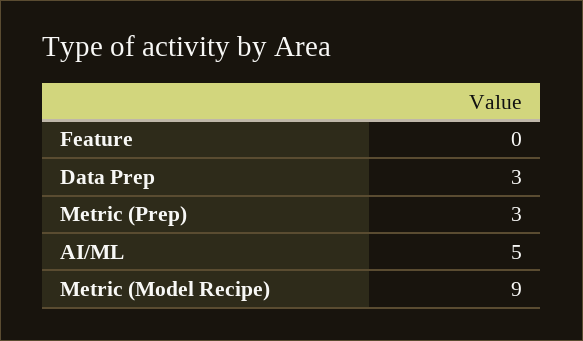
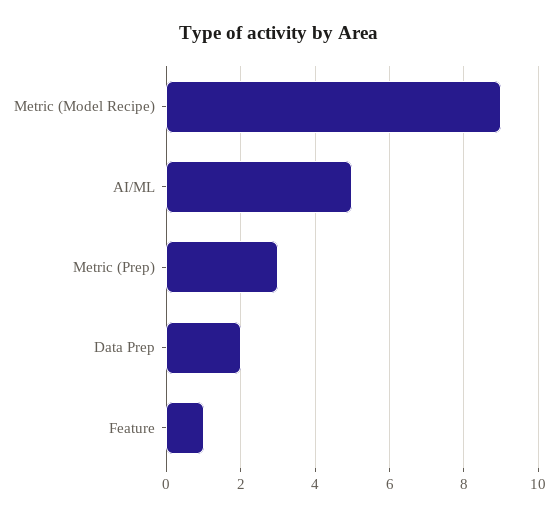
Feature: 0 -> 1
Data Prep: 3 -> 2

